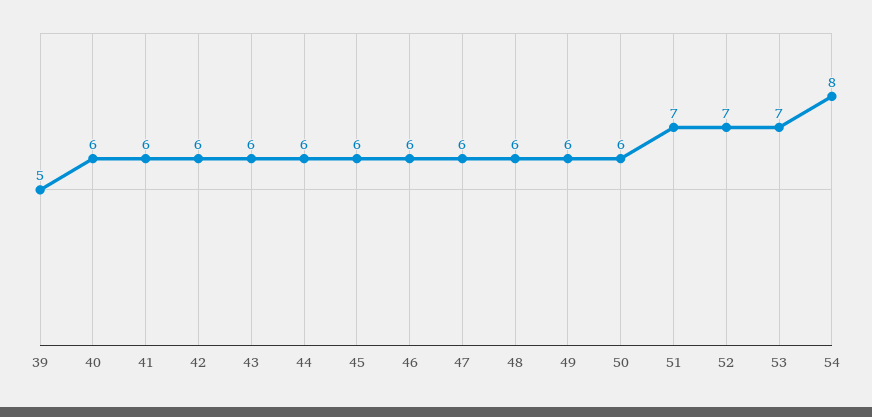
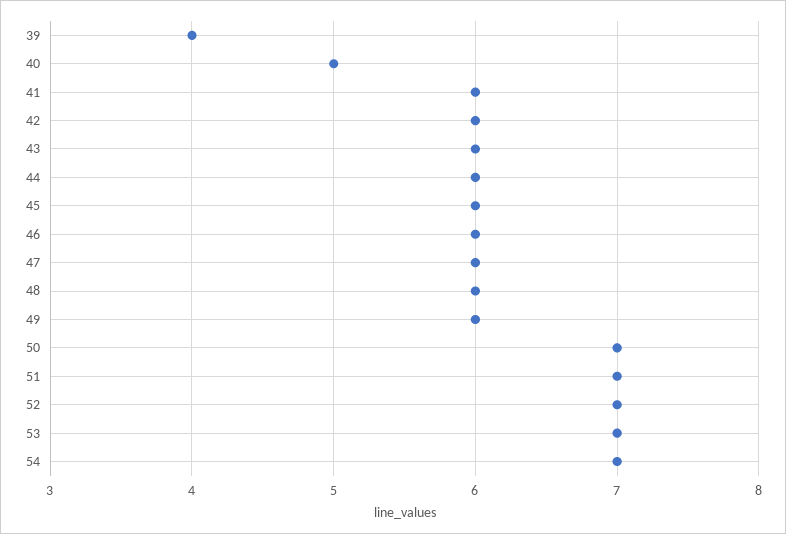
39: 5 -> 4
40: 6 -> 5
50: 6 -> 7
54: 8 -> 7

